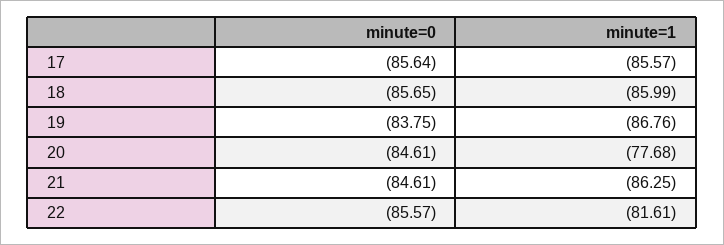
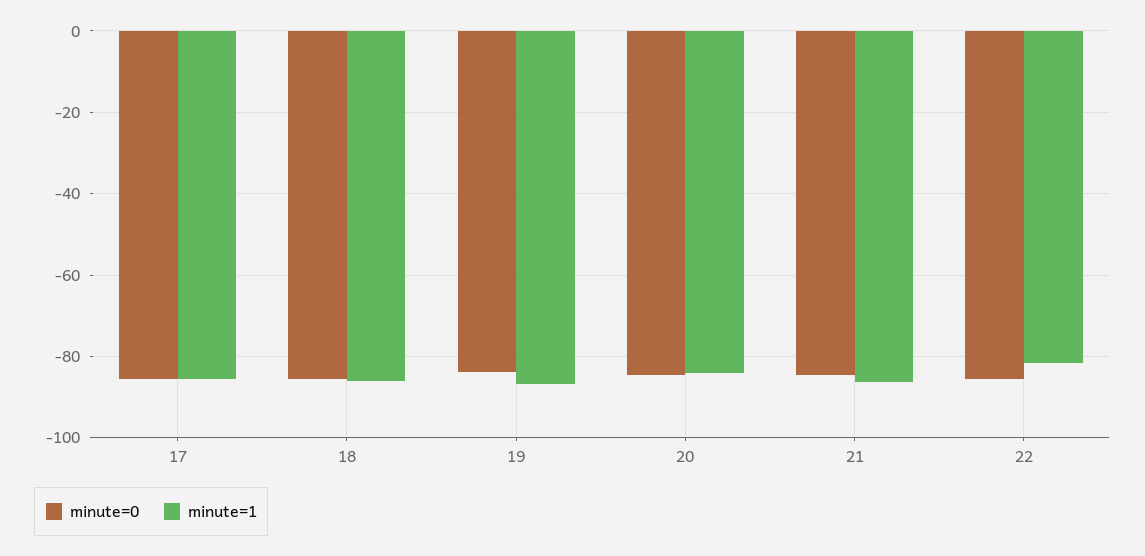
minute=1, 20: -77.68 -> -84

